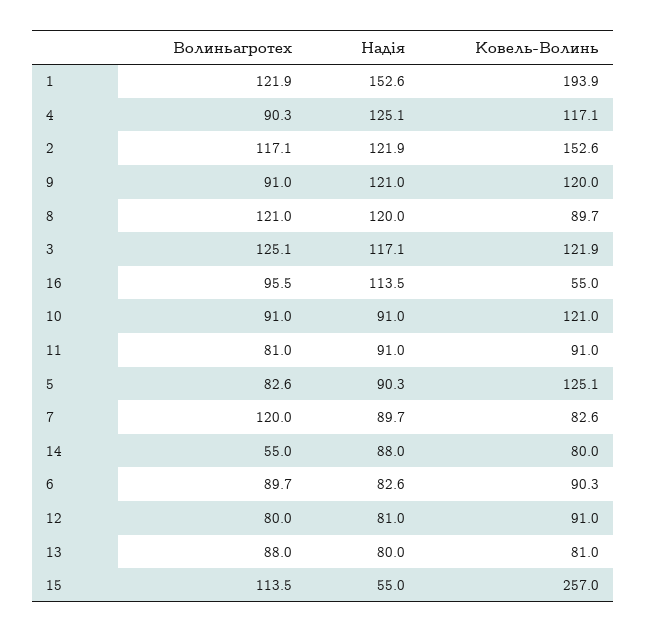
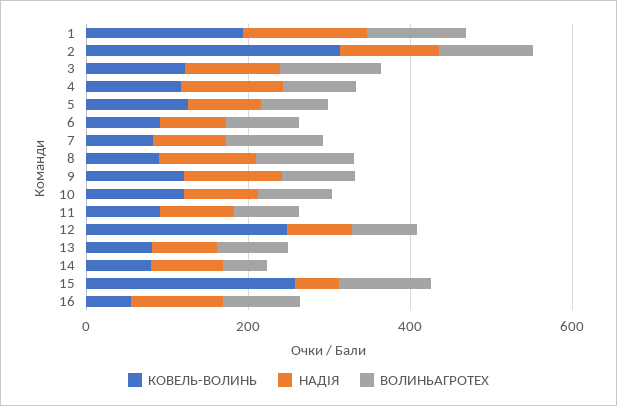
Ковель-Волинь, 2: 152.6 -> 300
Ковель-Волинь, 12: 91 -> 250

